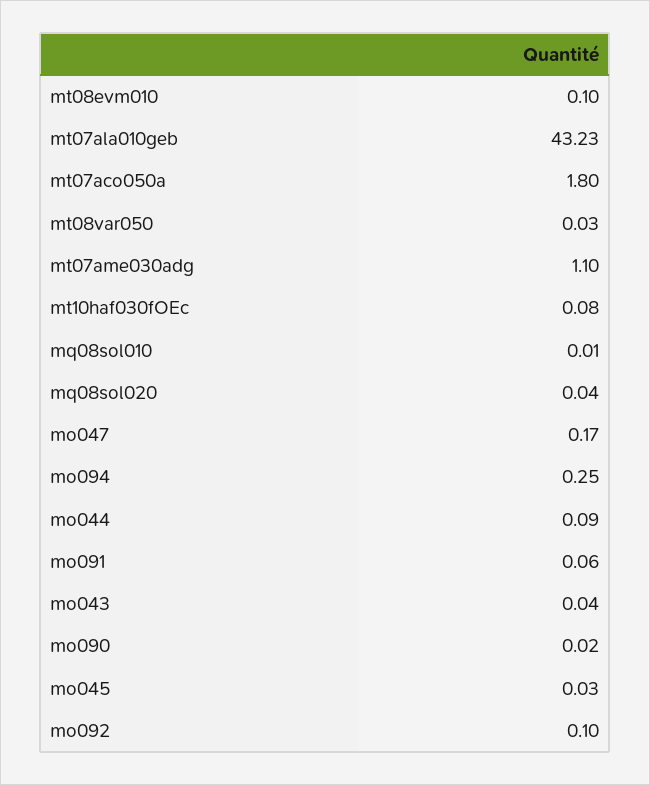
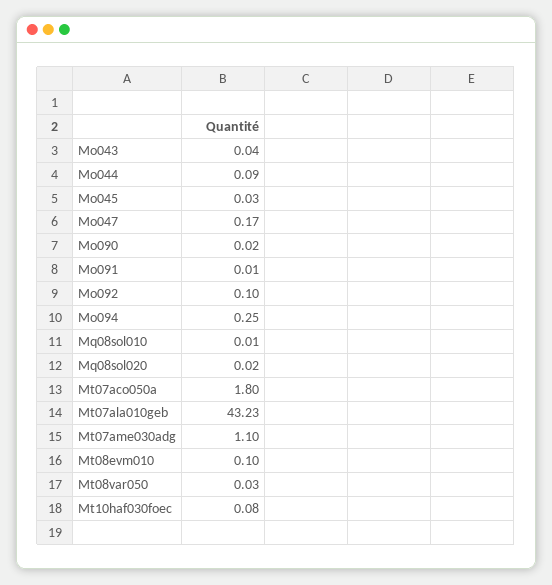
mq08sol020: 0.04 -> 0.02
mo091: 0.06 -> 0.01

